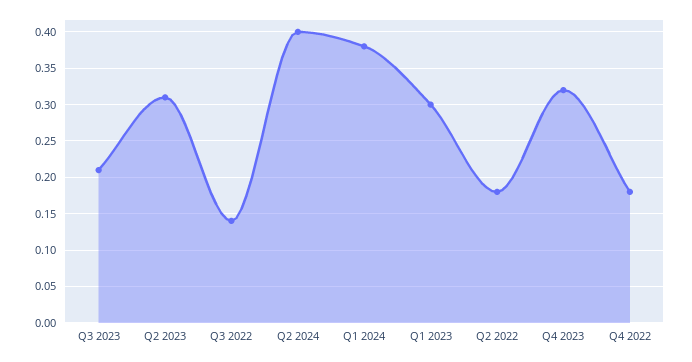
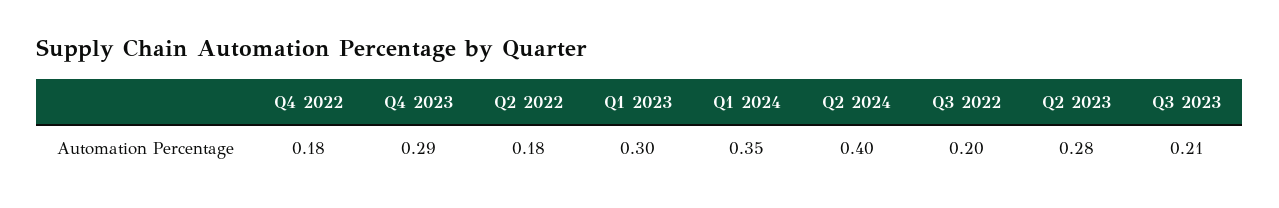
Q2 2023: 0.31 -> 0.28
Q3 2022: 0.14 -> 0.2
Q1 2024: 0.38 -> 0.35
Q4 2023: 0.32 -> 0.29

